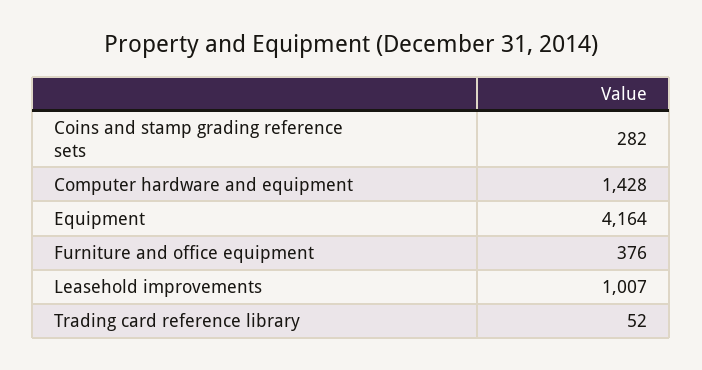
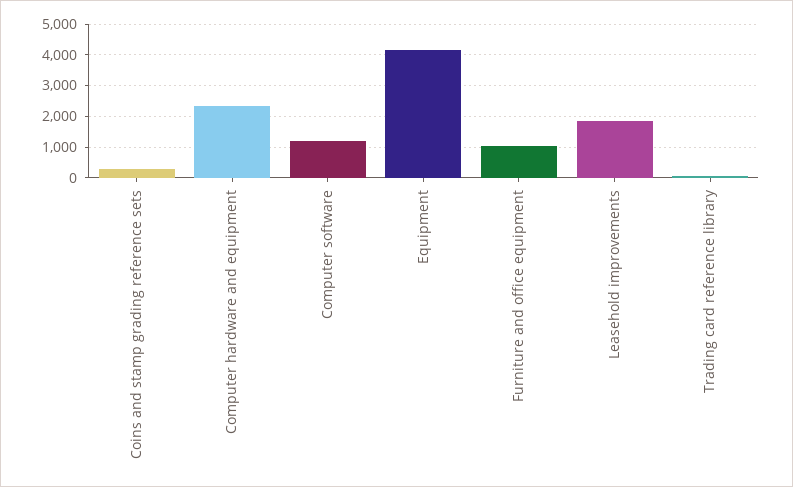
Computer hardware and equipment: 1428 -> 2400
Furniture and office equipment: 376 -> 1000
Leasehold improvements: 1007 -> 1800
Computer software: none -> 1200

